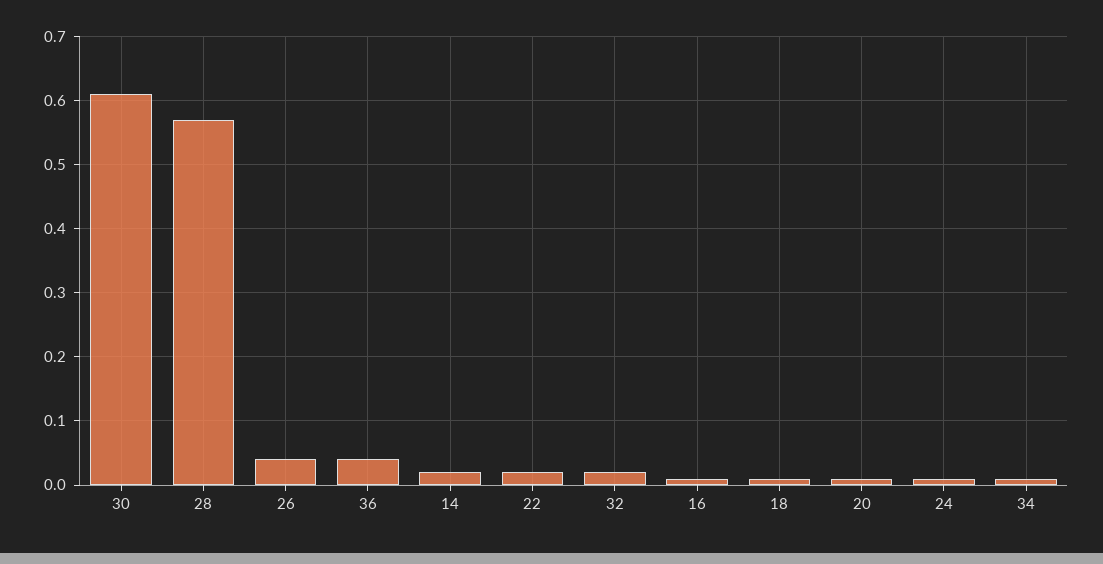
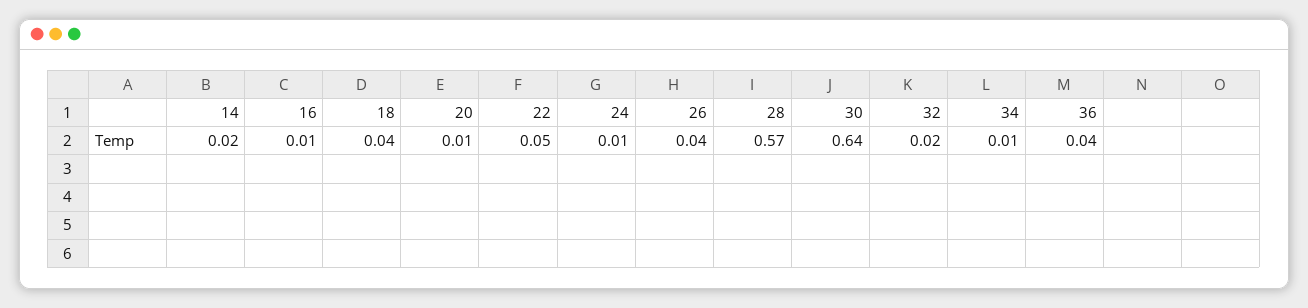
30: 0.61 -> 0.64
22: 0.02 -> 0.05
18: 0.01 -> 0.04

